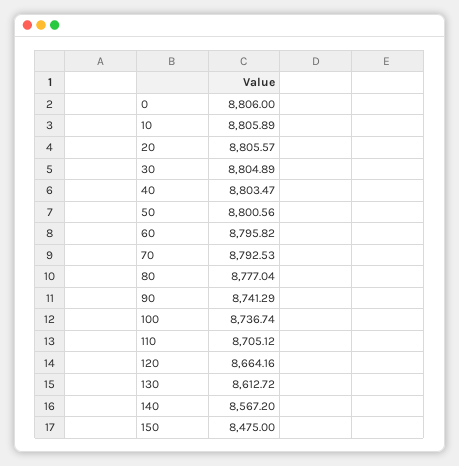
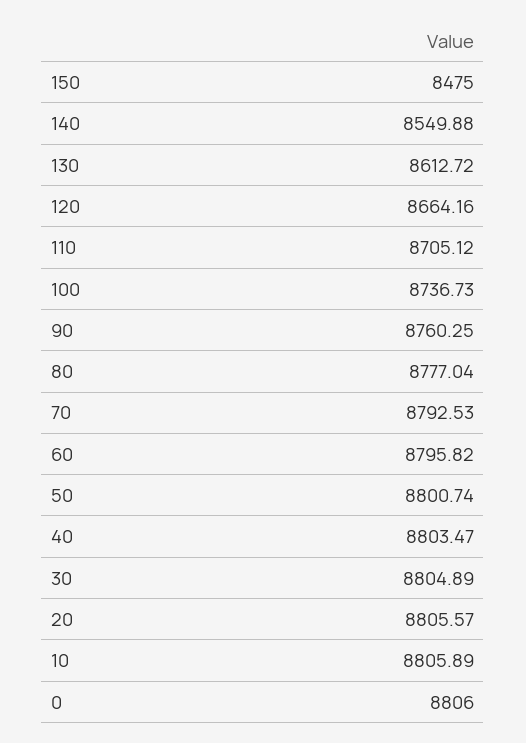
50: 8800.56 -> 8800.74
90: 8741.29 -> 8760.25
100: 8736.74 -> 8736.73
140: 8567.2 -> 8549.88

